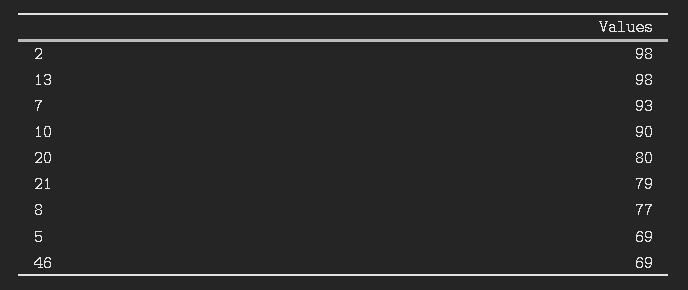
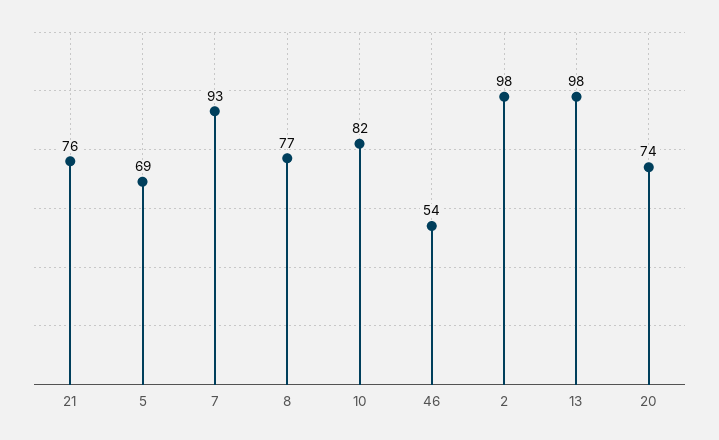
10: 90 -> 82
20: 80 -> 74
21: 79 -> 76
46: 69 -> 54

